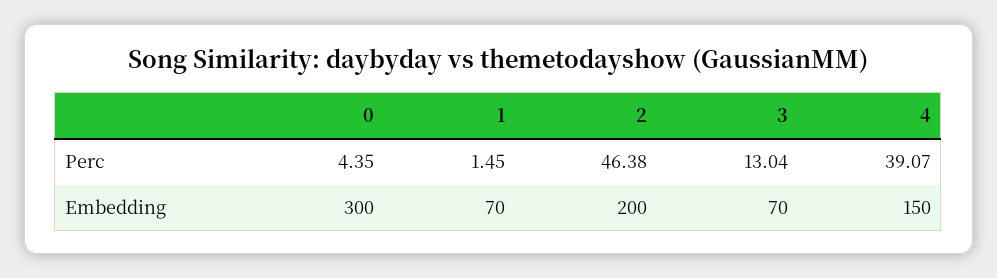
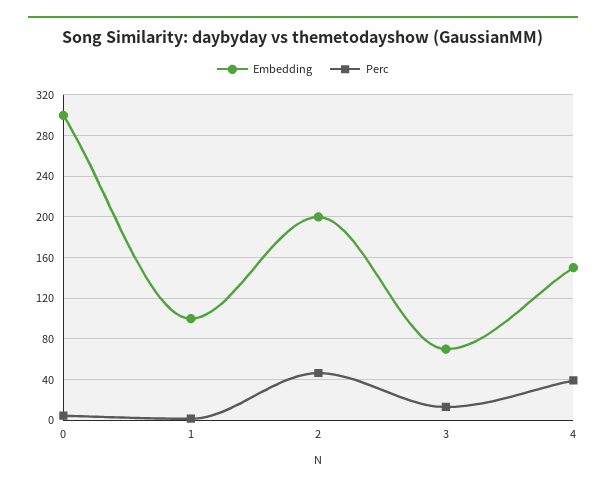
Embedding, 1: 70 -> 100

